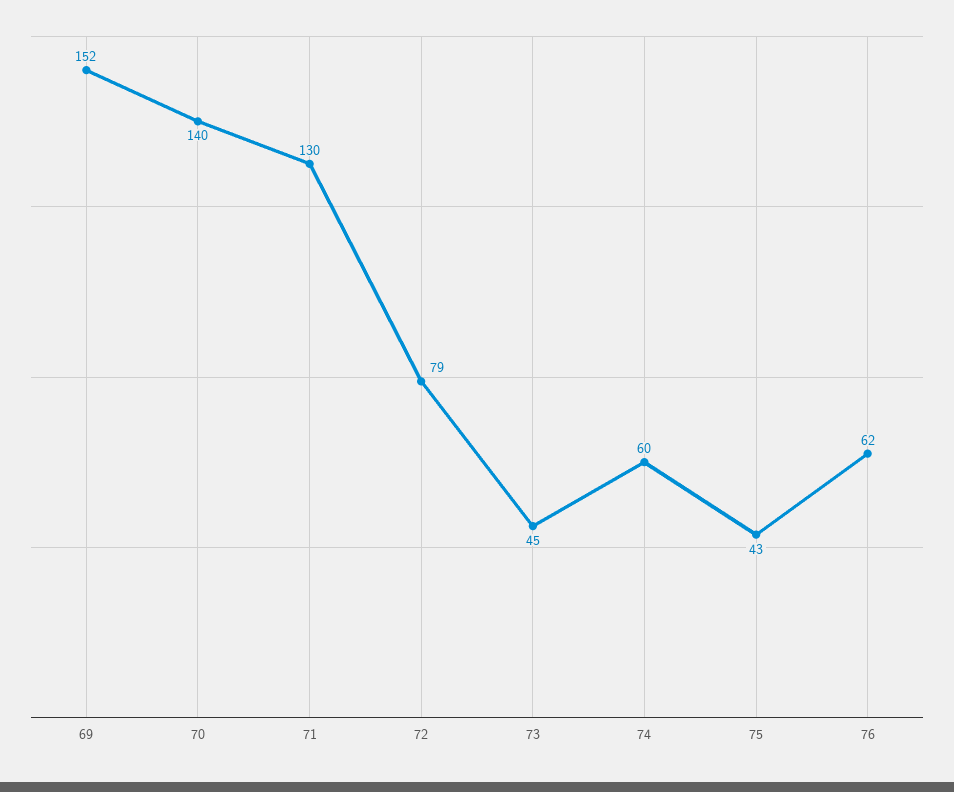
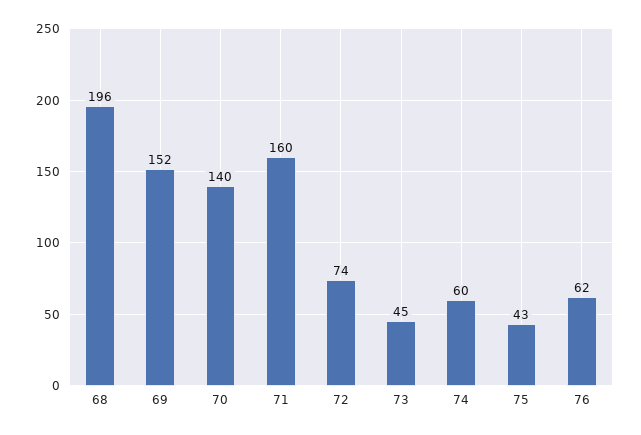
71: 130 -> 160
72: 79 -> 74
68: none -> 196

